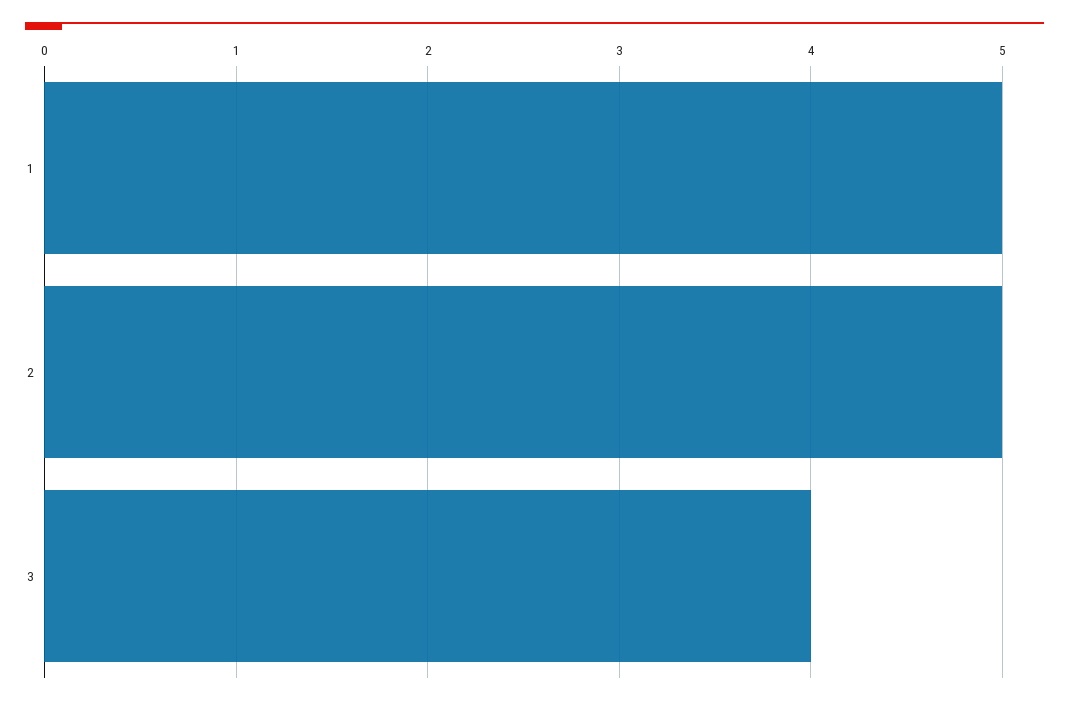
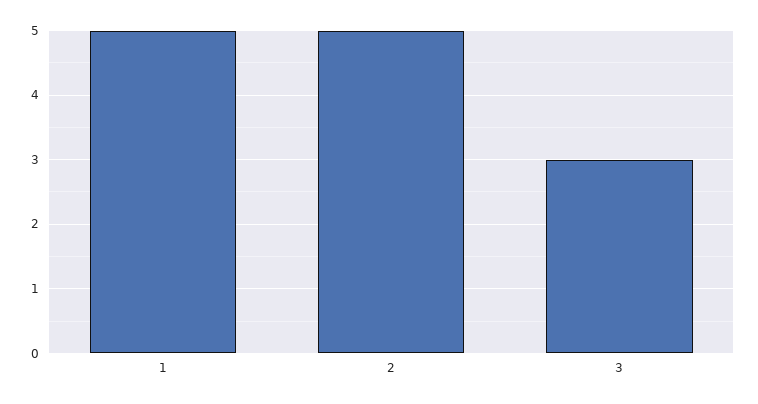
3: 4 -> 3

